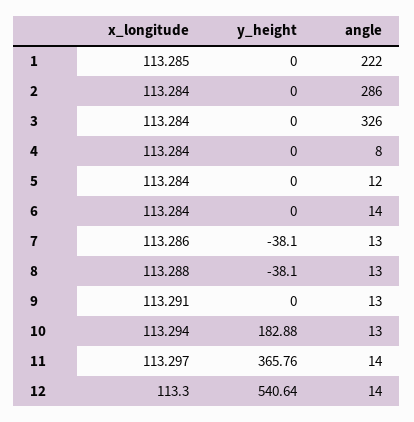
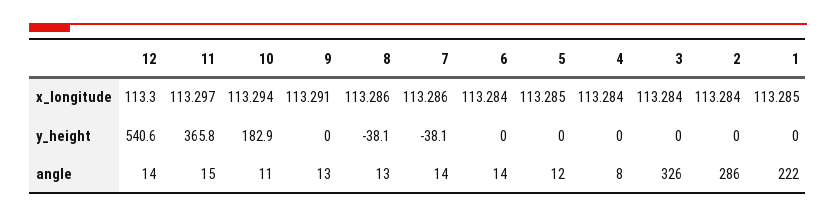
x_longitude, 5: 113.284 -> 113.285
angle, 7: 13 -> 14
x_longitude, 8: 113.288 -> 113.286
angle, 10: 13 -> 11
angle, 11: 14 -> 15

